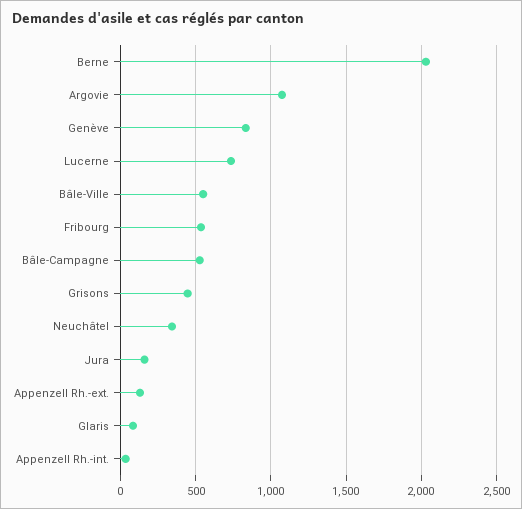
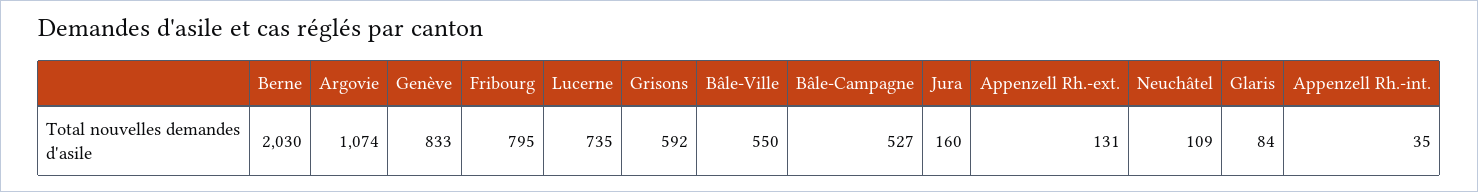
Fribourg: 550 -> 795
Grisons: 450 -> 592
Neuchâtel: 350 -> 109

